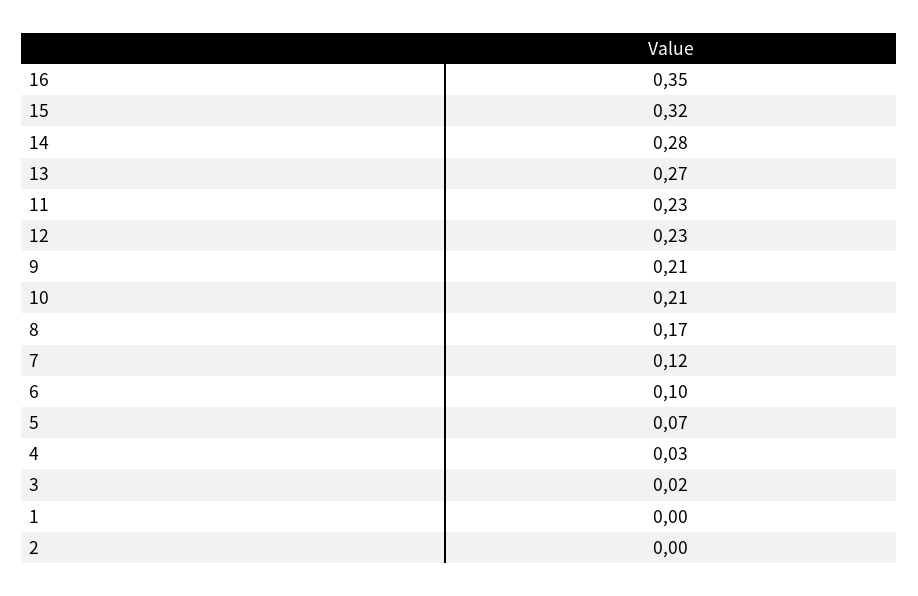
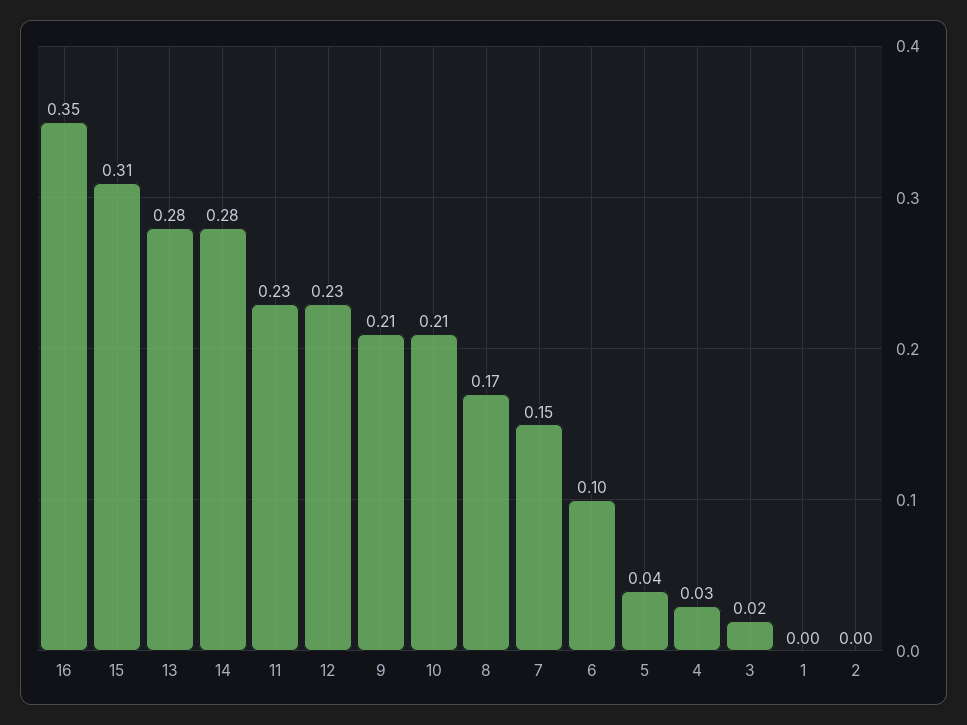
15: 0.32 -> 0.31
13: 0.27 -> 0.28
7: 0.12 -> 0.15
5: 0.07 -> 0.04

